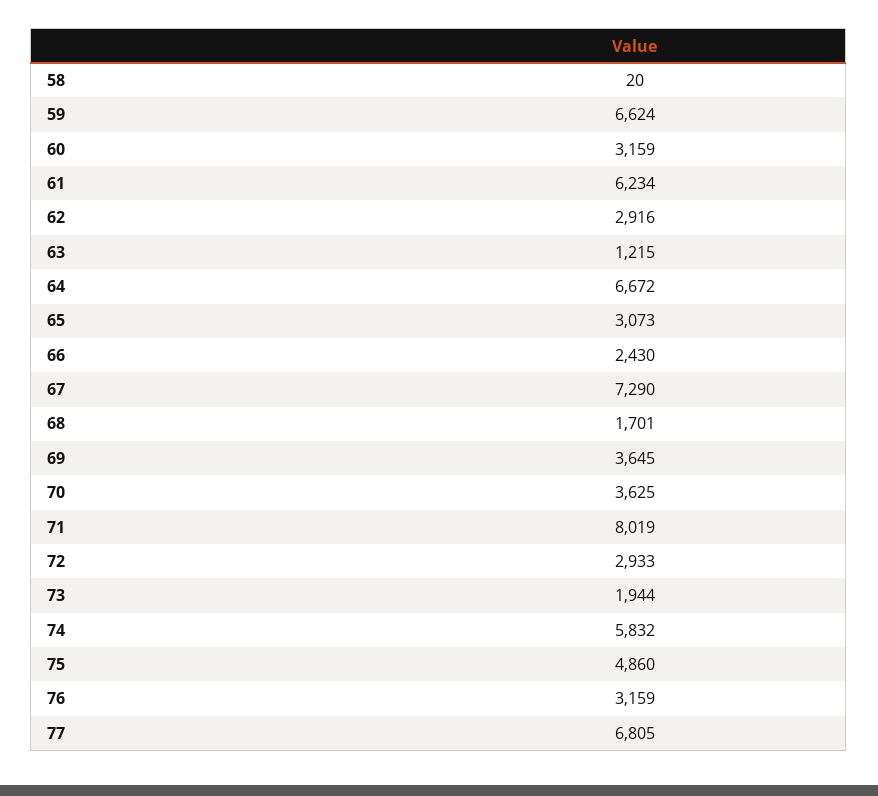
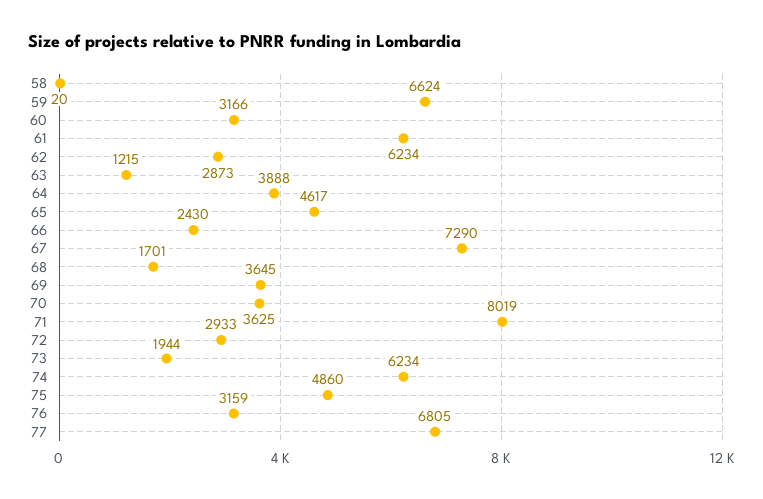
60: 3159 -> 3166
62: 2916 -> 2873
64: 6672 -> 3888
65: 3073 -> 4617
74: 5832 -> 6234

